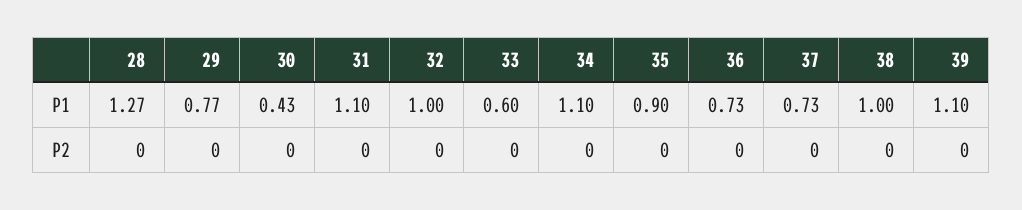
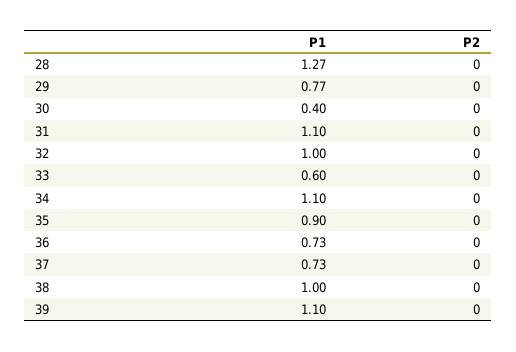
30, P1: 0.43 -> 0.4

